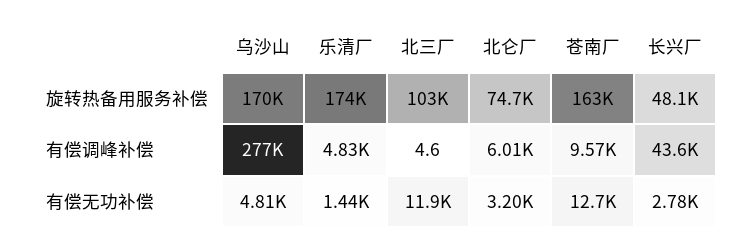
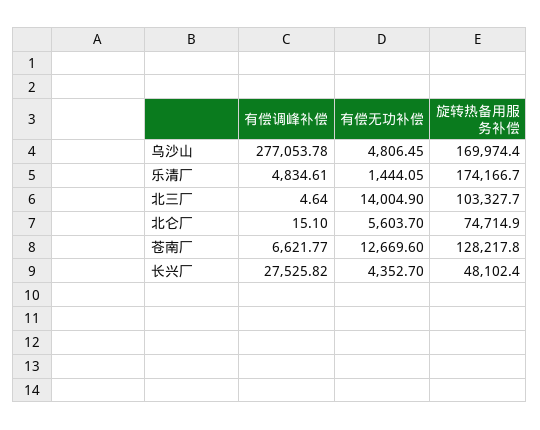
苍南厂, 旋转热备用服务补偿: 163000 -> 128217.8
北仑厂, 有偿调峰补偿: 6010 -> 15.1
苍南厂, 有偿调峰补偿: 9570 -> 6621.77
长兴厂, 有偿调峰补偿: 43600 -> 27525.82
北三厂, 有偿无功补偿: 11900 -> 14004.9
北仑厂, 有偿无功补偿: 3200 -> 5603.7
长兴厂, 有偿无功补偿: 2780 -> 4352.7

